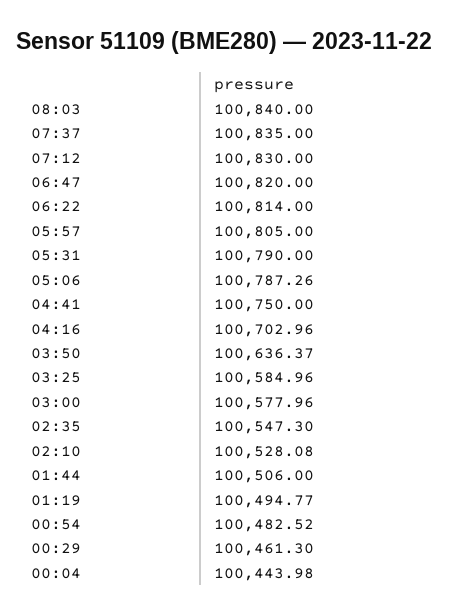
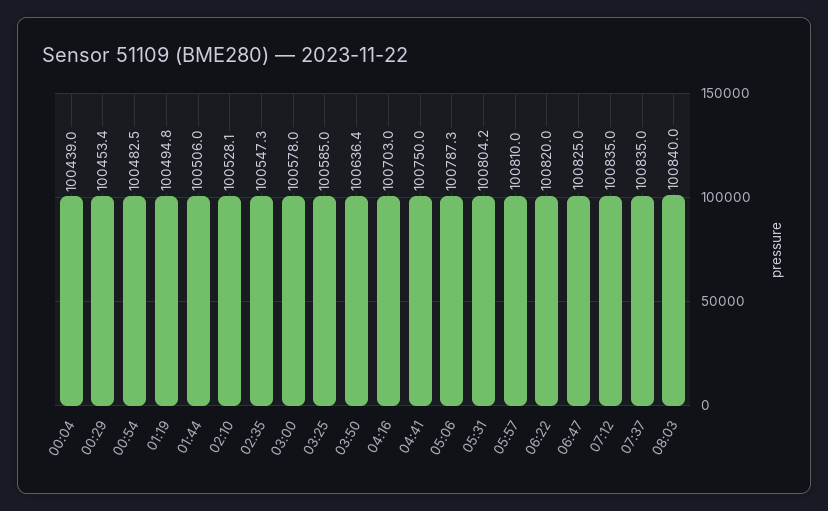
07:12: 100830 -> 100835
06:47: 100820 -> 100825
06:22: 100814 -> 100820
05:57: 100805 -> 100810
05:31: 100790 -> 100804.2
00:29: 100461.3 -> 100453.4
00:04: 100443.98 -> 100439

